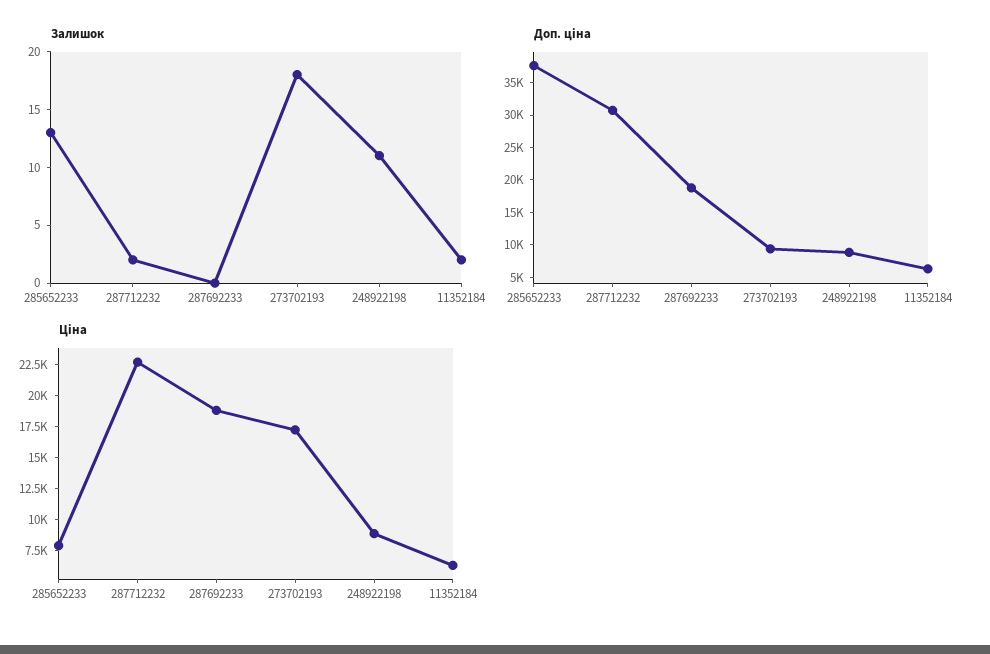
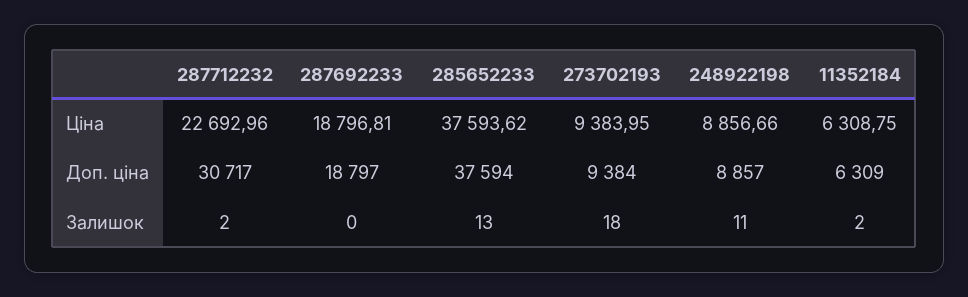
Ціна, 285652233: 7500 -> 37593.62
Ціна, 273702193: 17500 -> 9383.95

